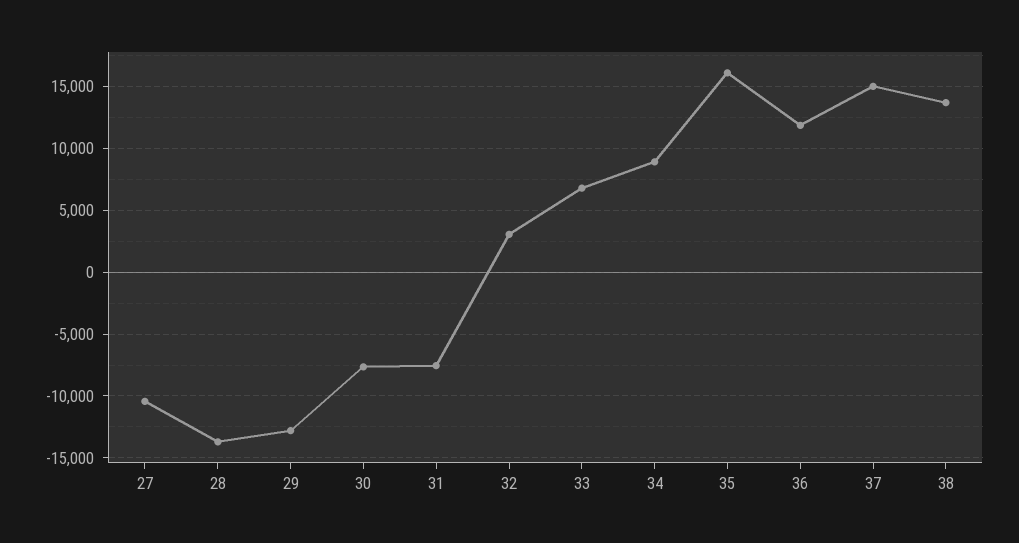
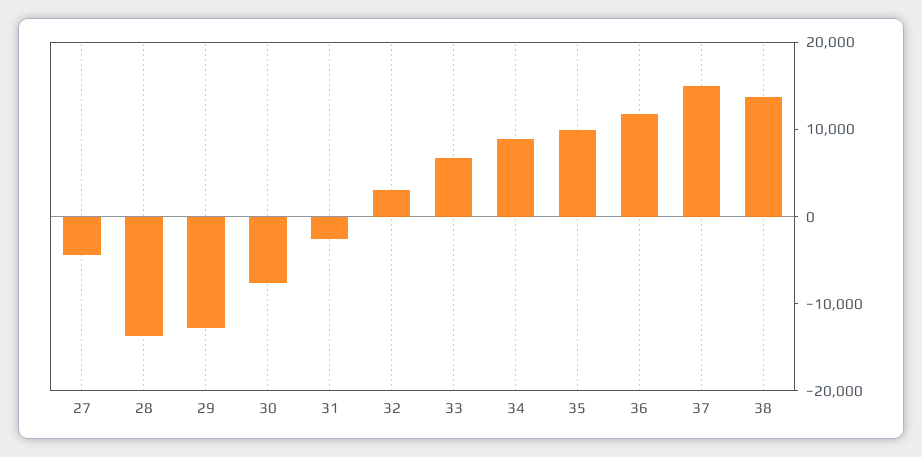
27: -10500 -> -4000
31: -7500 -> -2000
35: 16000 -> 10000

